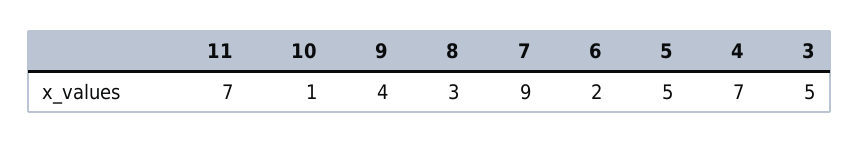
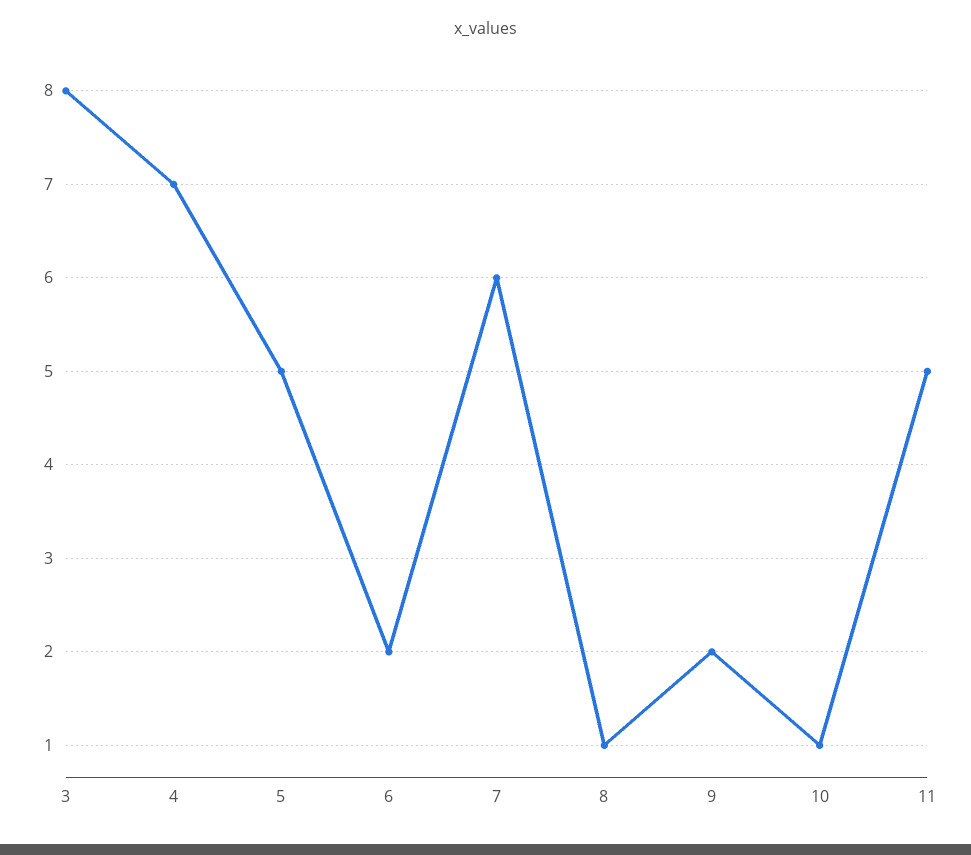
11: 7 -> 5
9: 4 -> 2
8: 3 -> 1
7: 9 -> 6
3: 5 -> 8

